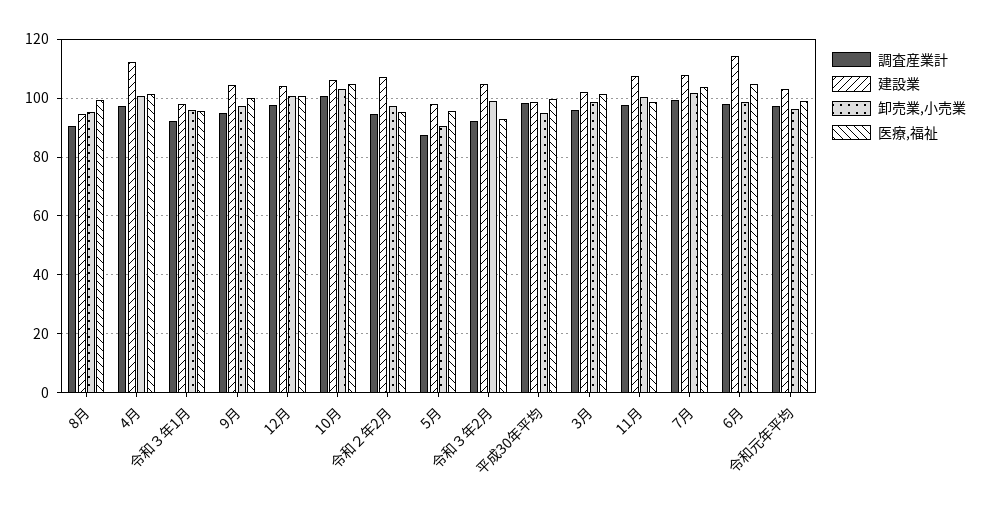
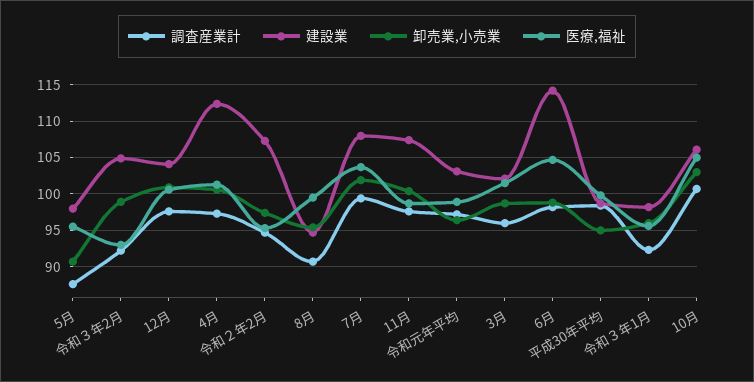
調査産業計, 9月: 95 -> none
建設業, 9月: 105 -> none
卸売業,小売業, 9月: 97.5 -> none
医療,福祉, 9月: 100 -> none

